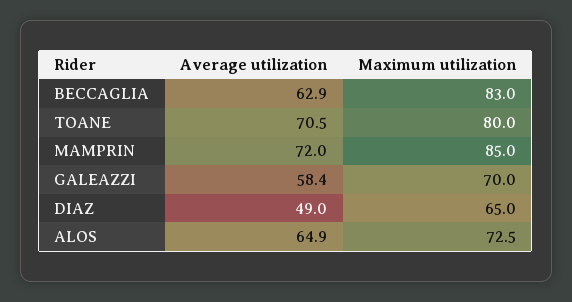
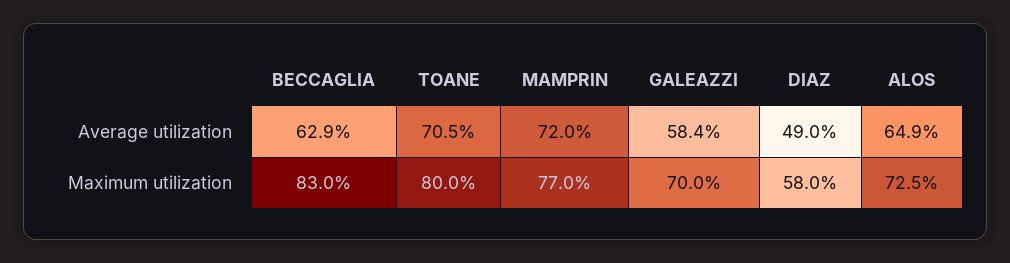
Maximum utilization, MAMPRIN: 85 -> 77
Maximum utilization, DIAZ: 65 -> 58

